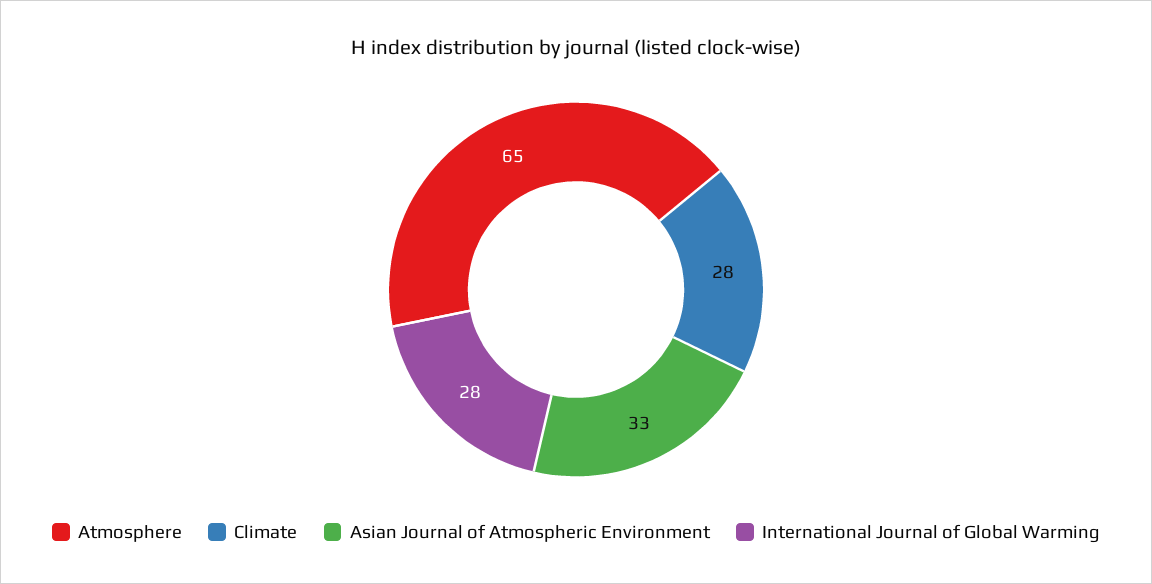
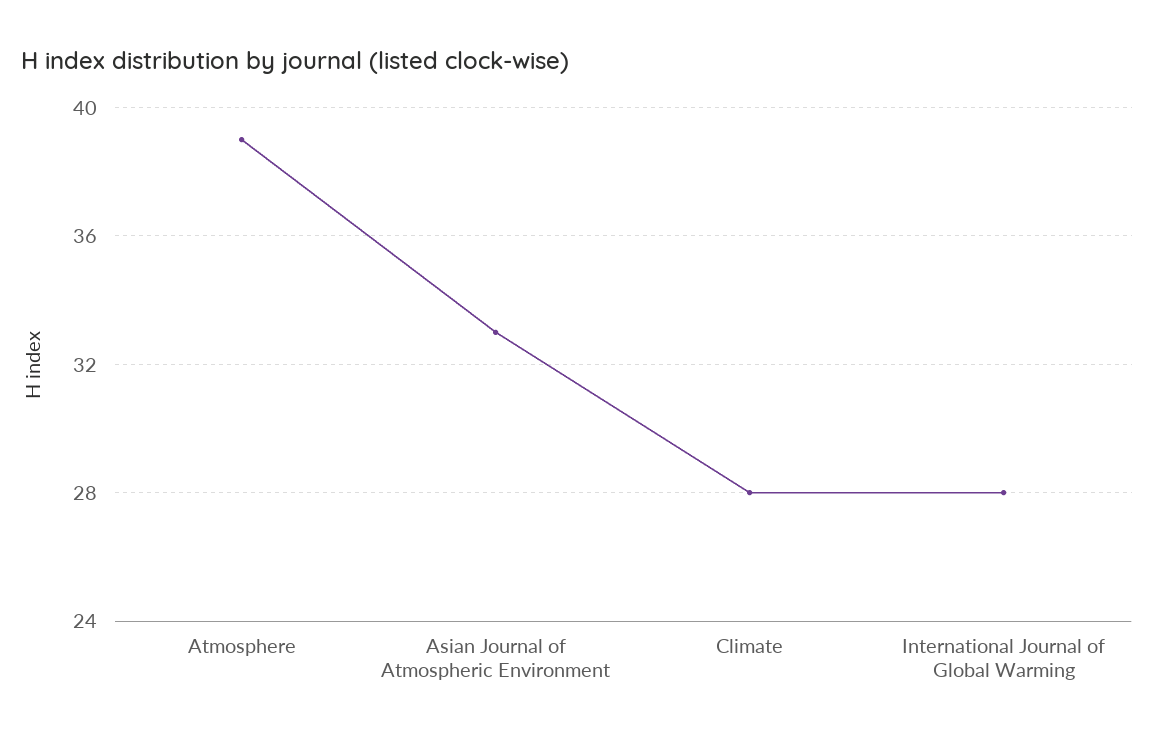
Atmosphere: 65 -> 39

